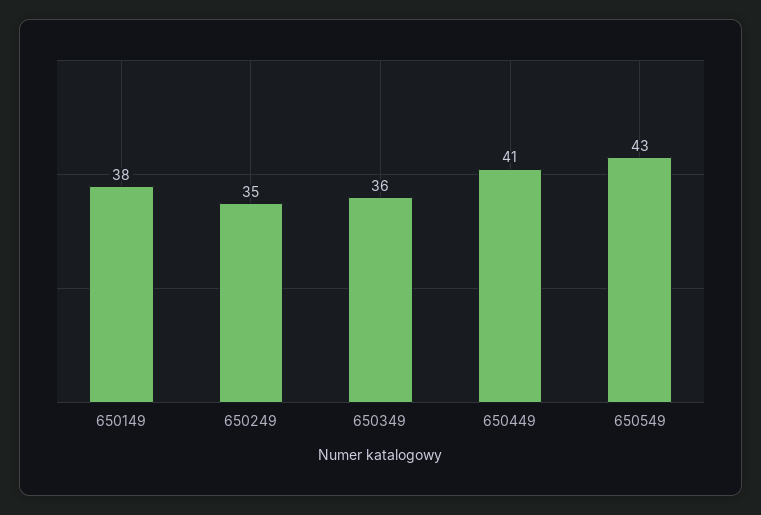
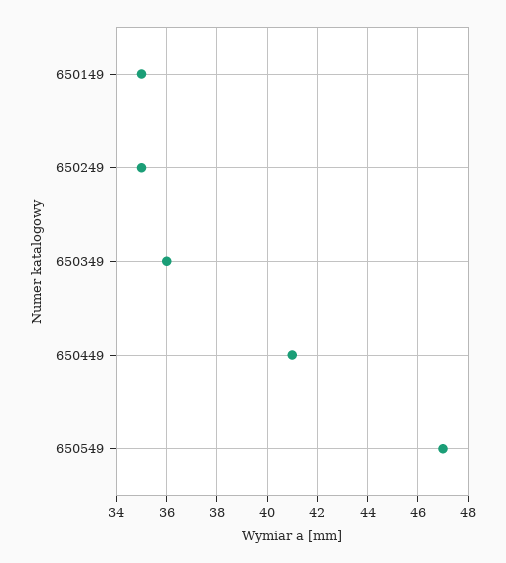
650149: 38 -> 35
650549: 43 -> 47

